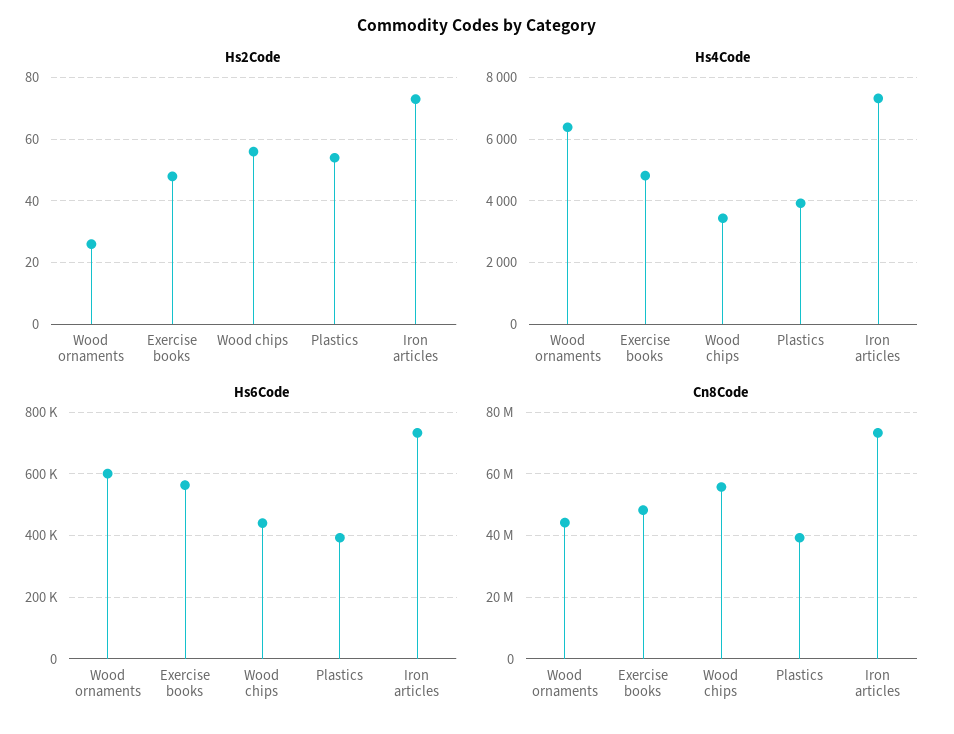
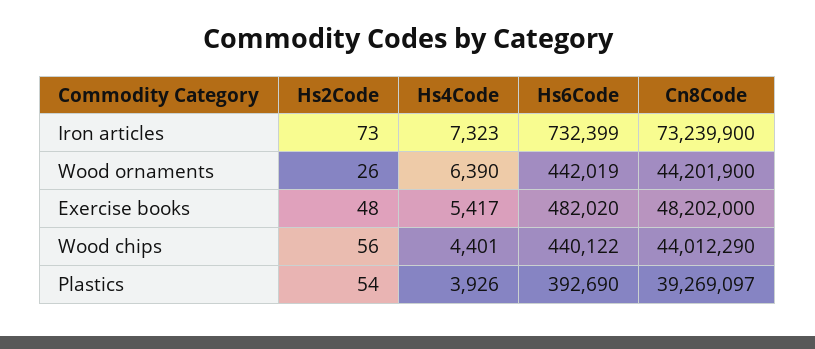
Hs4Code, Exercise books: 4800 -> 5417
Hs4Code, Wood chips: 3400 -> 4401
Hs6Code, Wood ornaments: 600000 -> 442019
Hs6Code, Exercise books: 560000 -> 482020
Cn8Code, Wood chips: 56000000 -> 44012290

